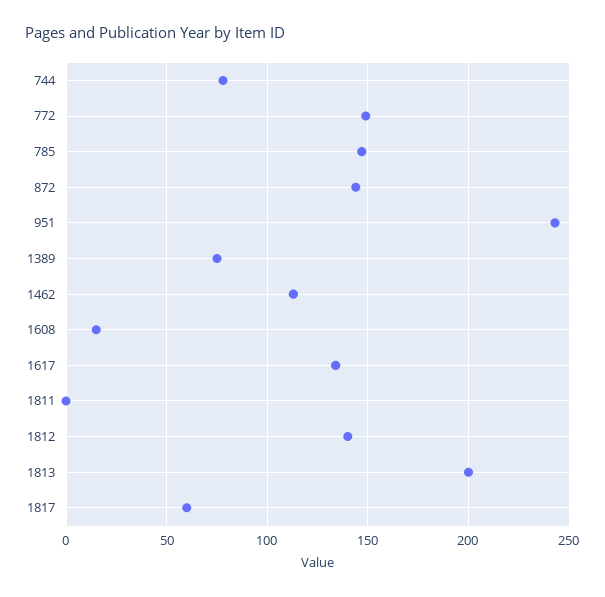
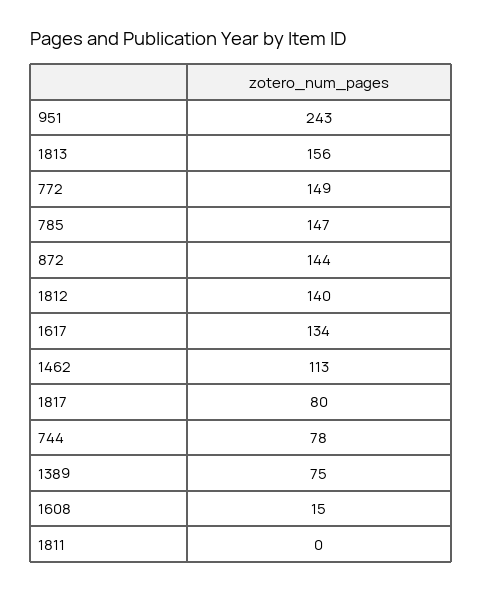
1813: 200 -> 156
1817: 60 -> 80

